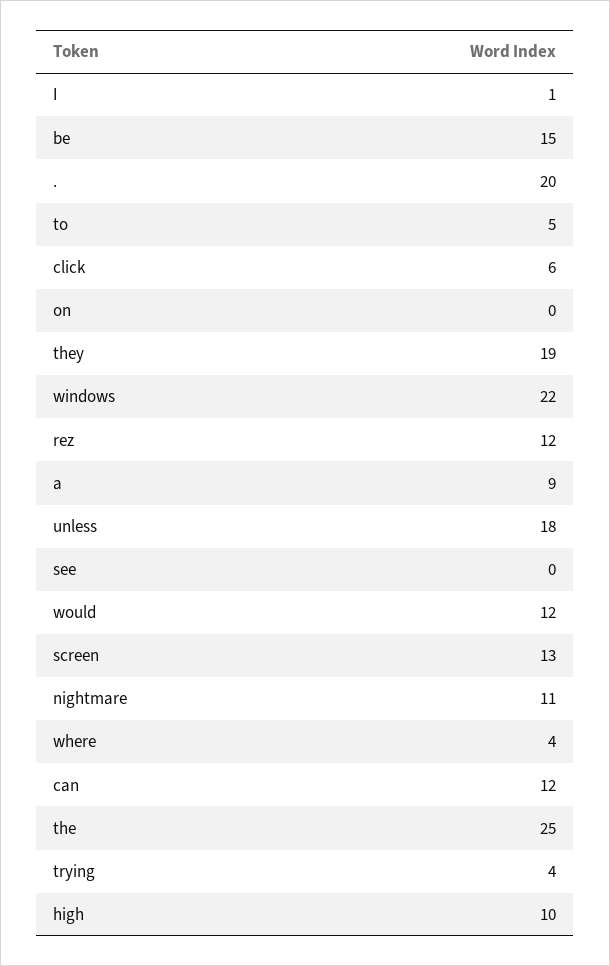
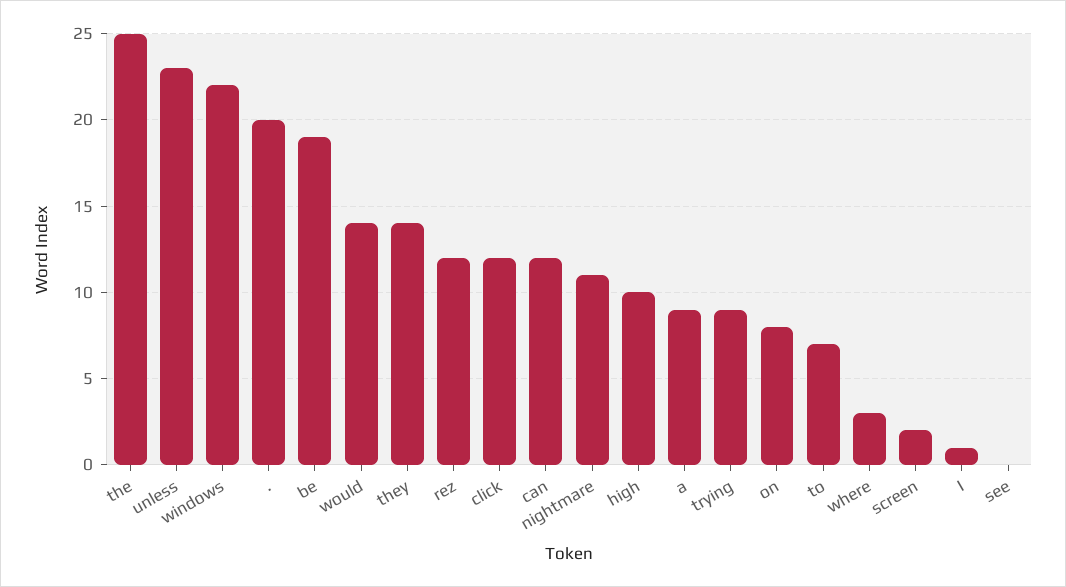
be: 15 -> 19
to: 5 -> 7
click: 6 -> 12
on: 0 -> 8
they: 19 -> 14
unless: 18 -> 23
would: 12 -> 14
screen: 13 -> 2
where: 4 -> 3
trying: 4 -> 9

